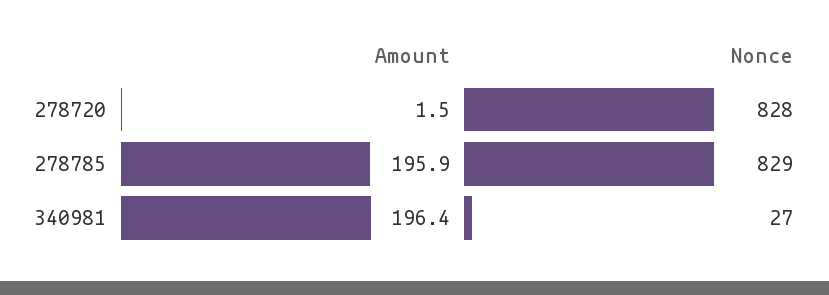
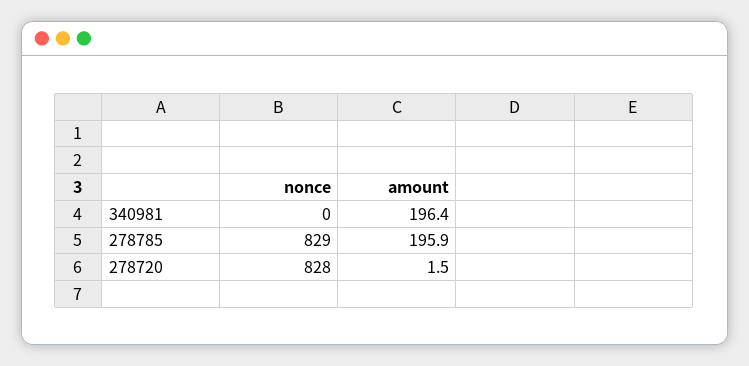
Nonce, 340981: 27 -> 0

